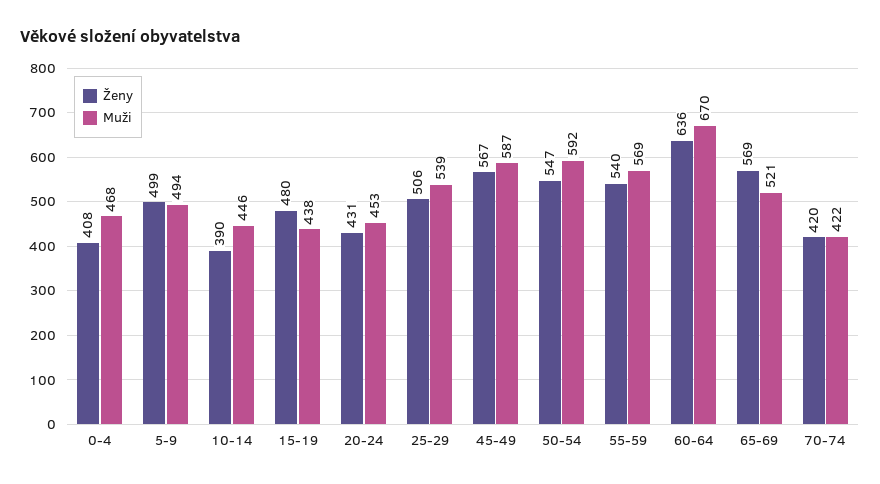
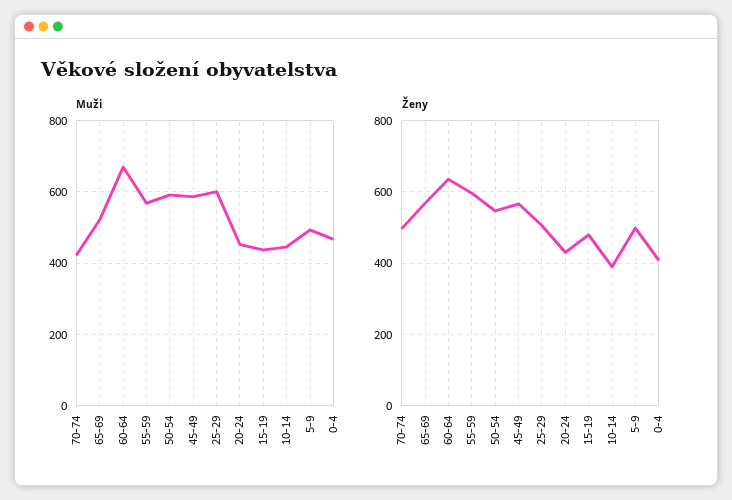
Muži, 25-29: 539 -> 600
Ženy, 55-59: 540 -> 600
Ženy, 70-74: 420 -> 500

